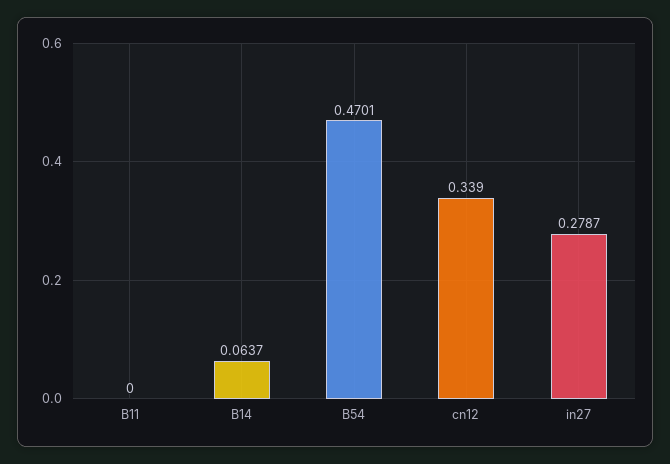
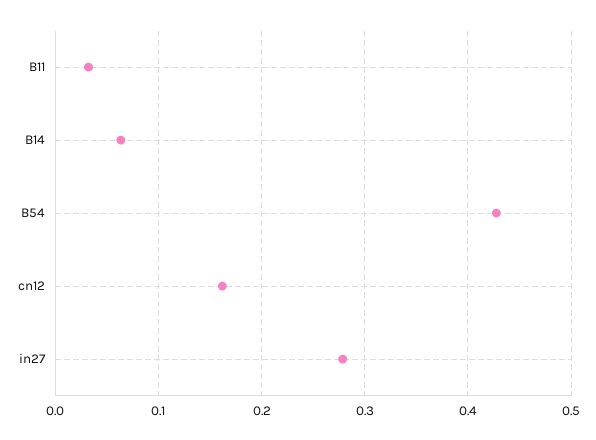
B11: 0 -> 0.03
B54: 0.4701 -> 0.43
cn12: 0.339 -> 0.16

